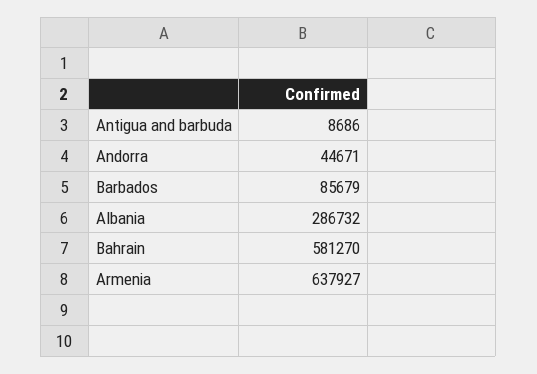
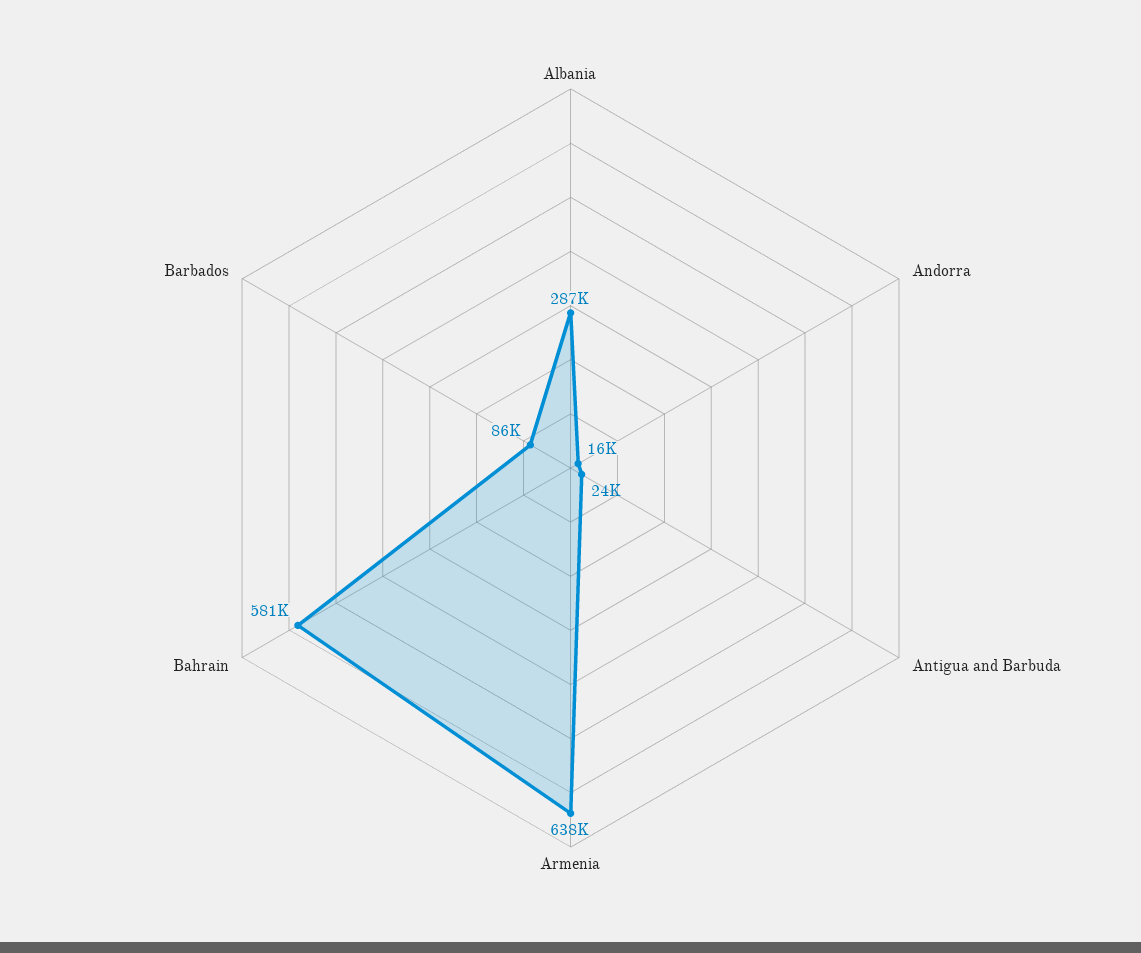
Antigua and barbuda: 8686 -> 24000
Andorra: 44671 -> 16000

